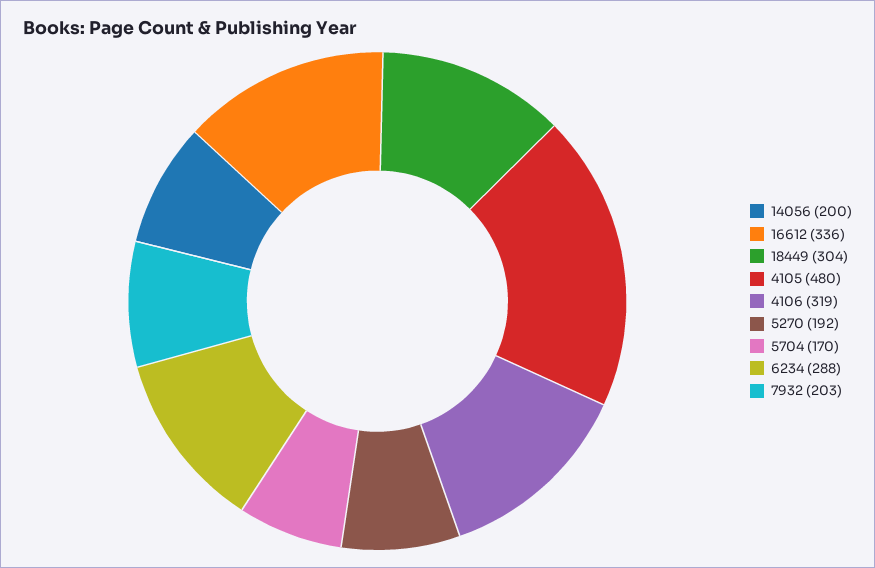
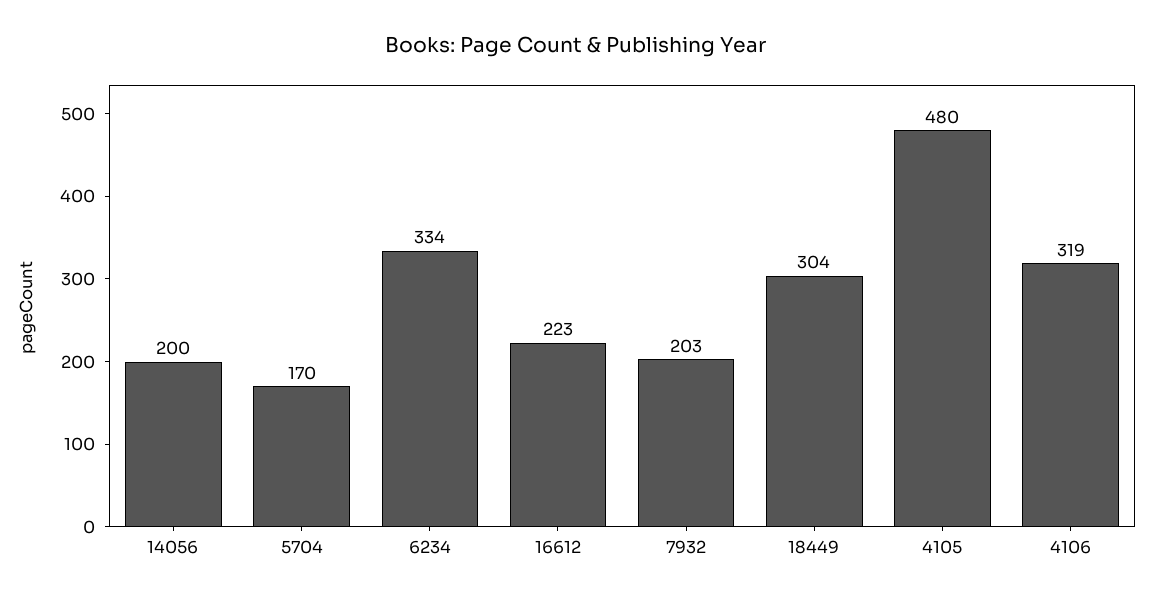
16612: 336 -> 223
5270: 192 -> none
6234: 288 -> 334

